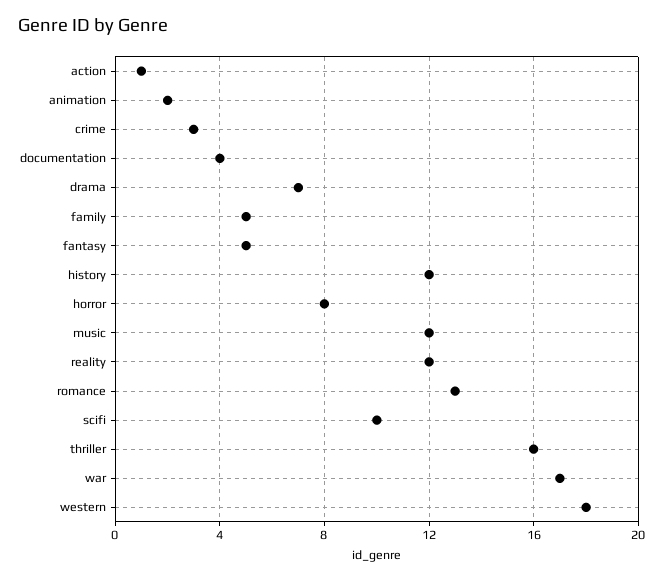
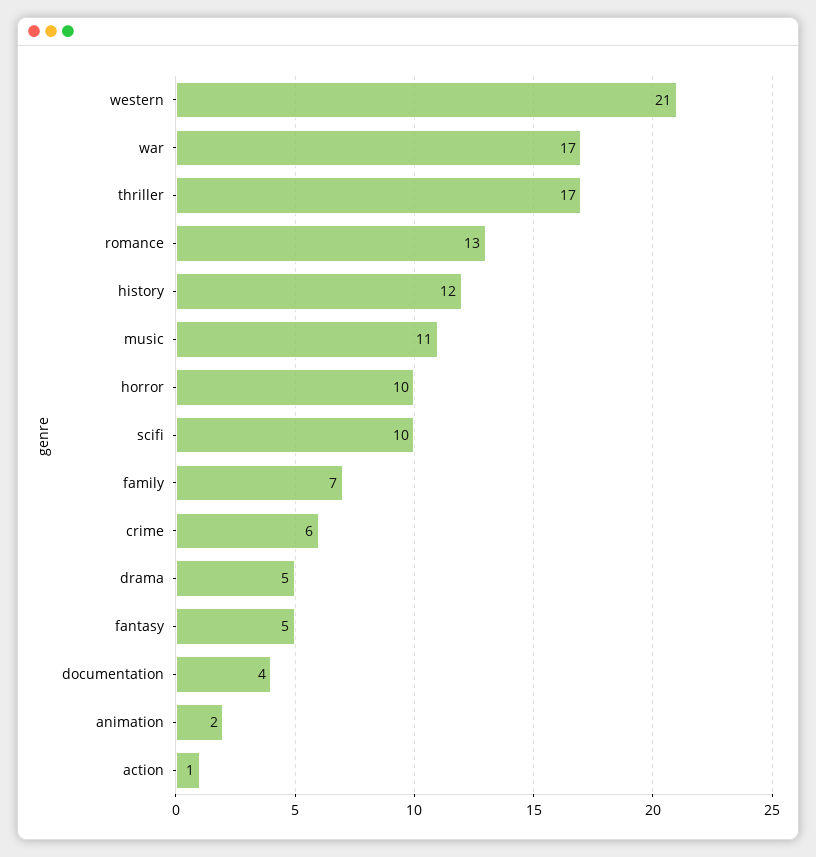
crime: 3 -> 6
drama: 7 -> 5
family: 5 -> 7
horror: 8 -> 10
music: 12 -> 11
reality: 12 -> none
thriller: 16 -> 17
western: 18 -> 21

